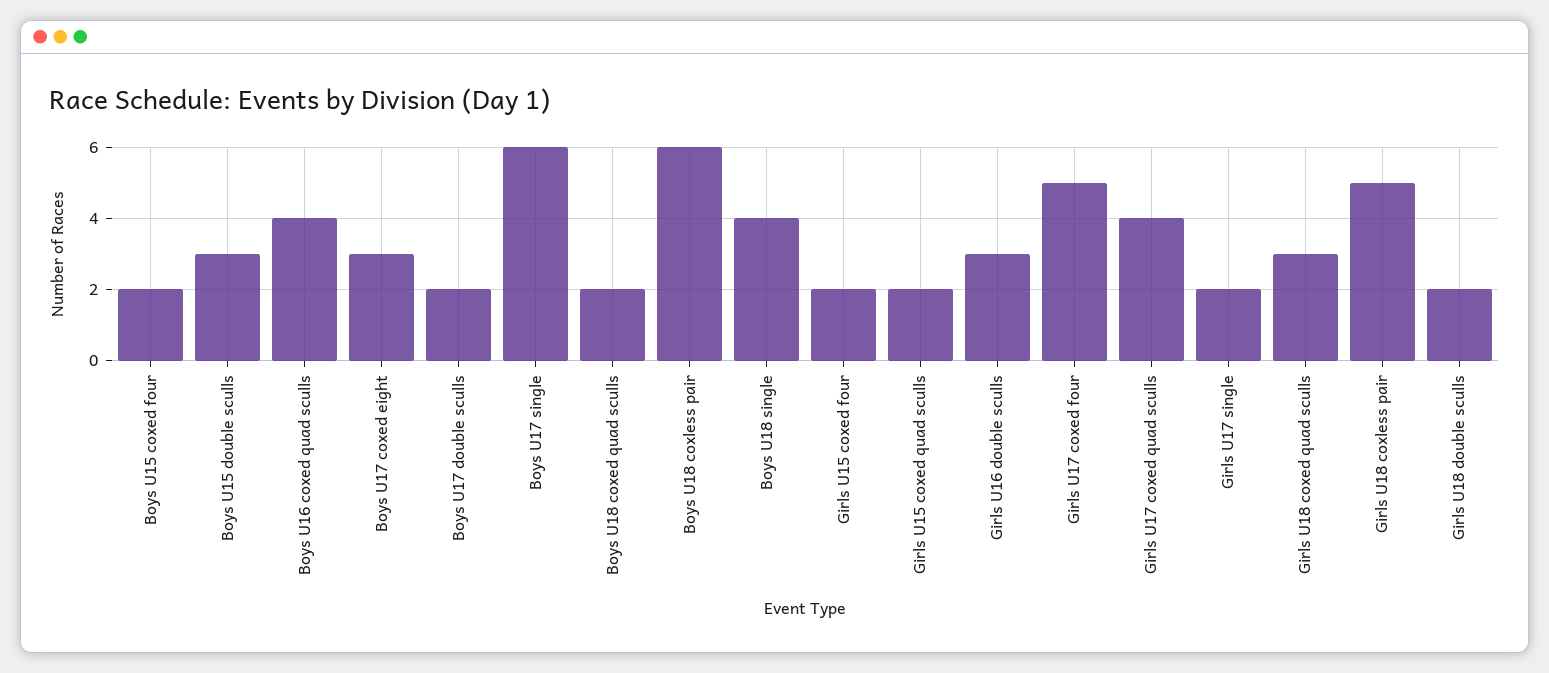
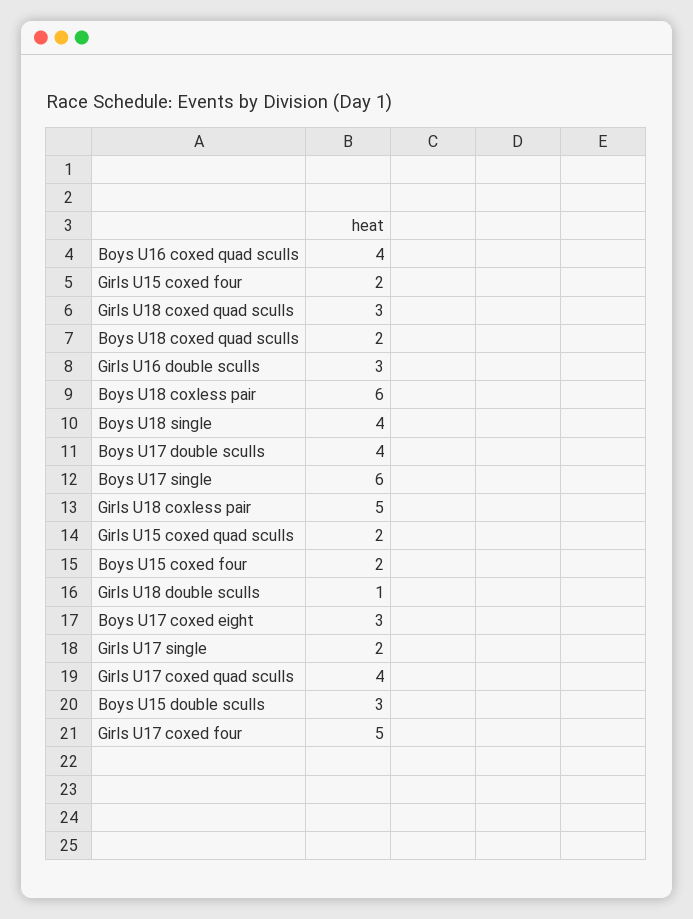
Boys U17 double sculls: 2 -> 4
Girls U18 double sculls: 2 -> 1

